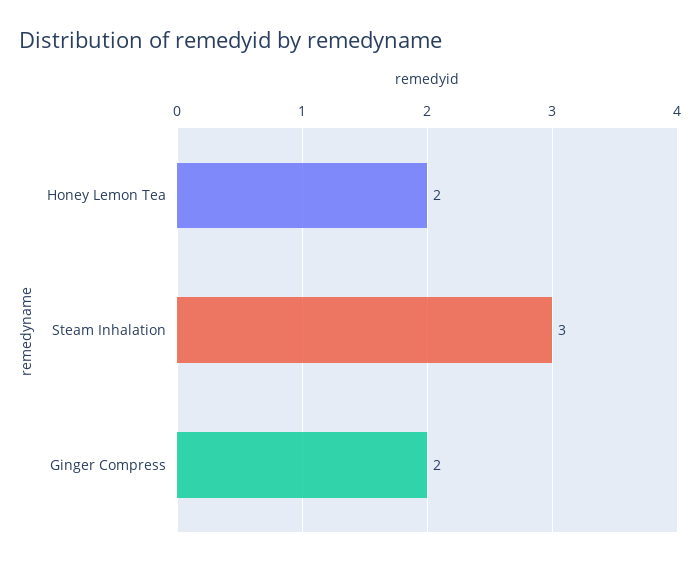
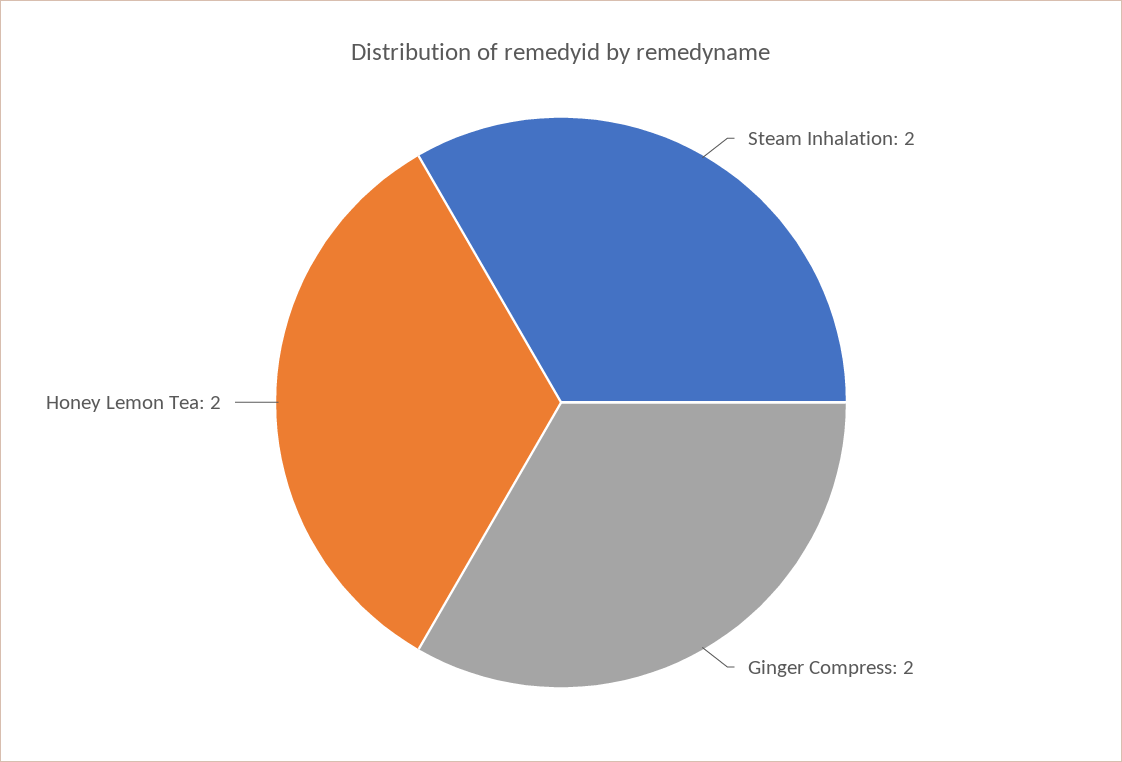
Steam Inhalation: 3 -> 2

